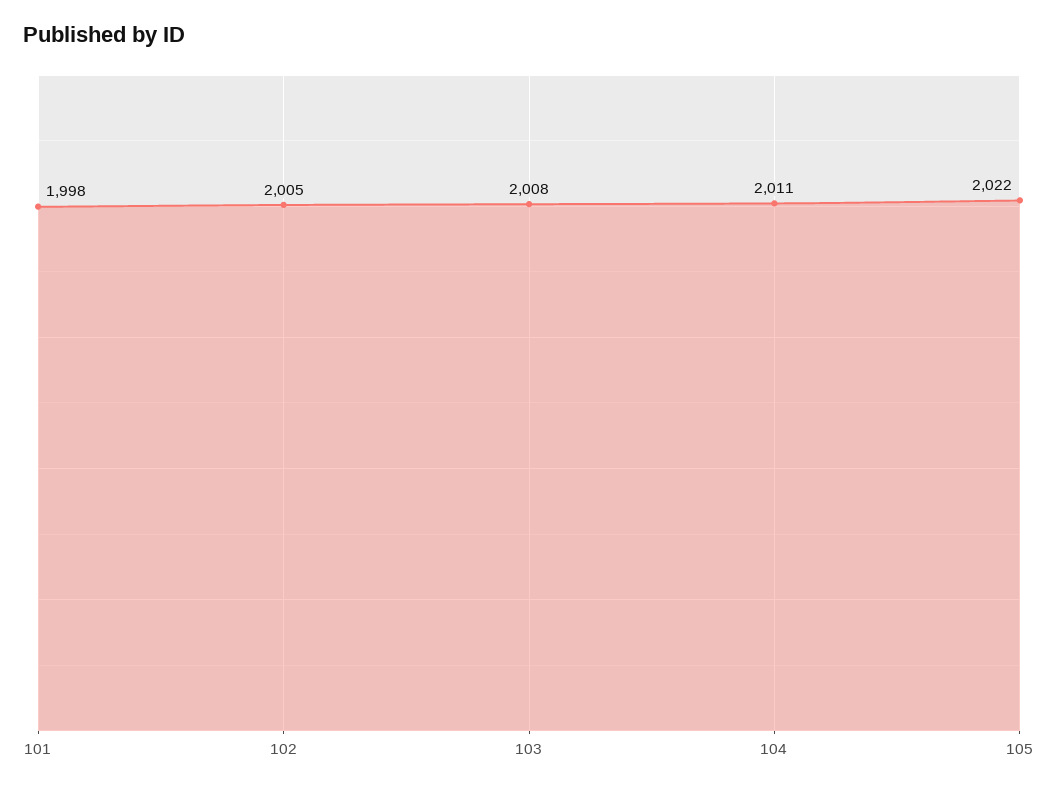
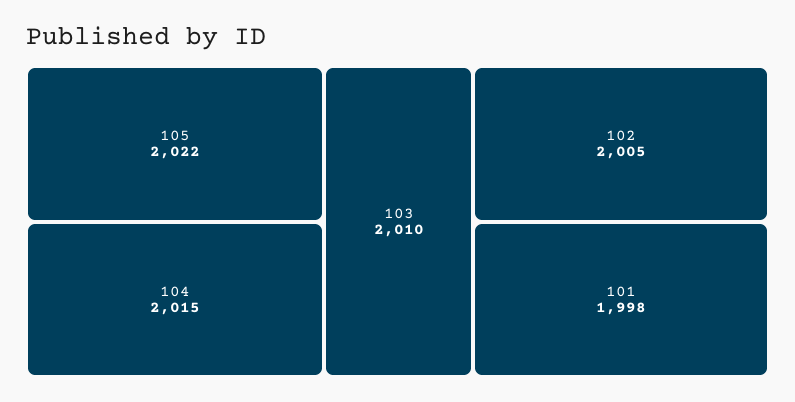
103: 2008 -> 2010
104: 2011 -> 2015

